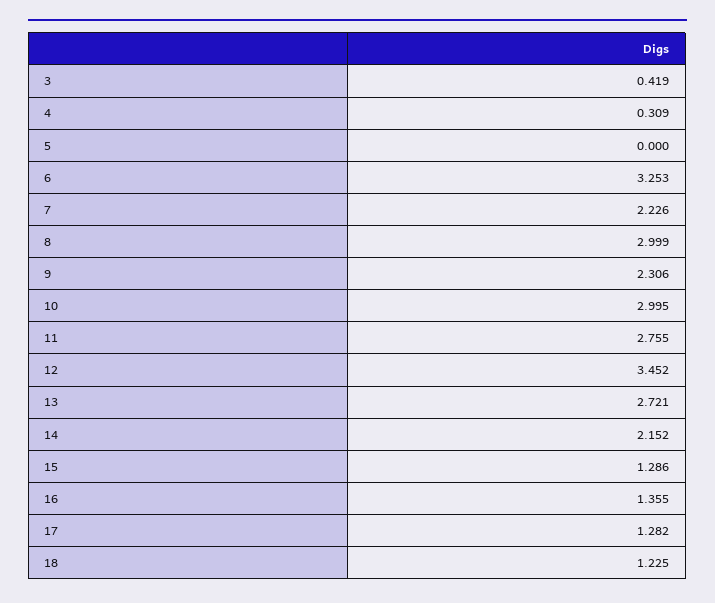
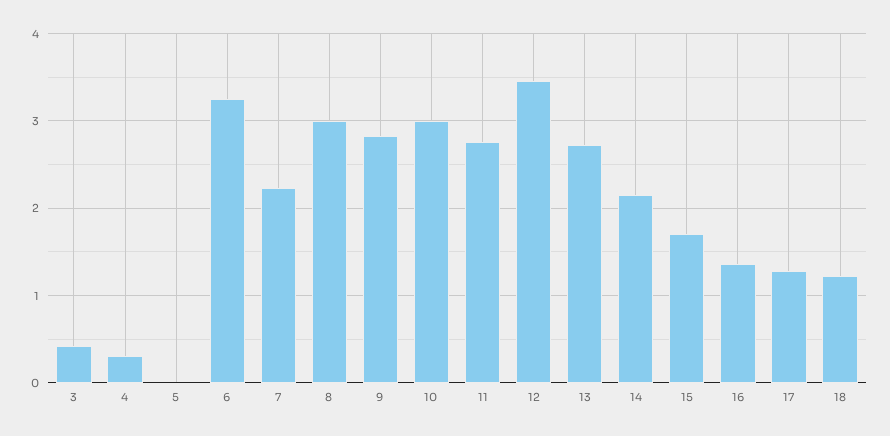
9: 2.306 -> 2.8
15: 1.286 -> 1.7

